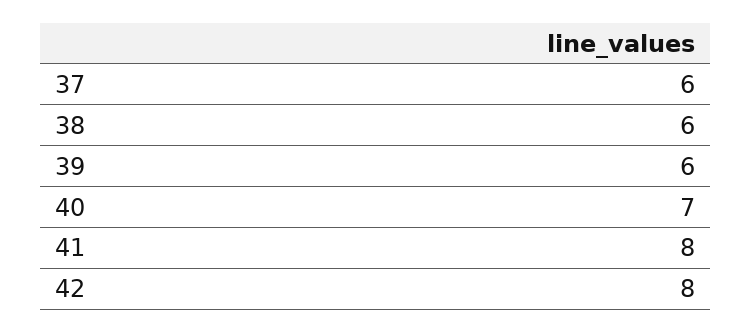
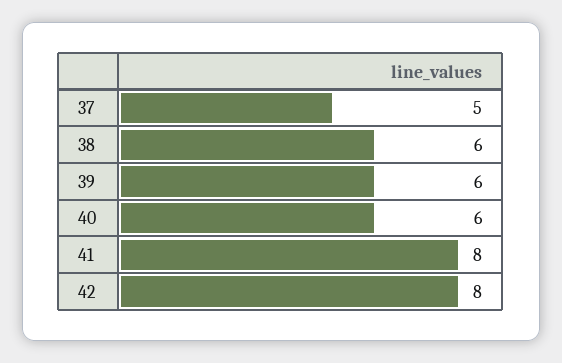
37: 6 -> 5
40: 7 -> 6

